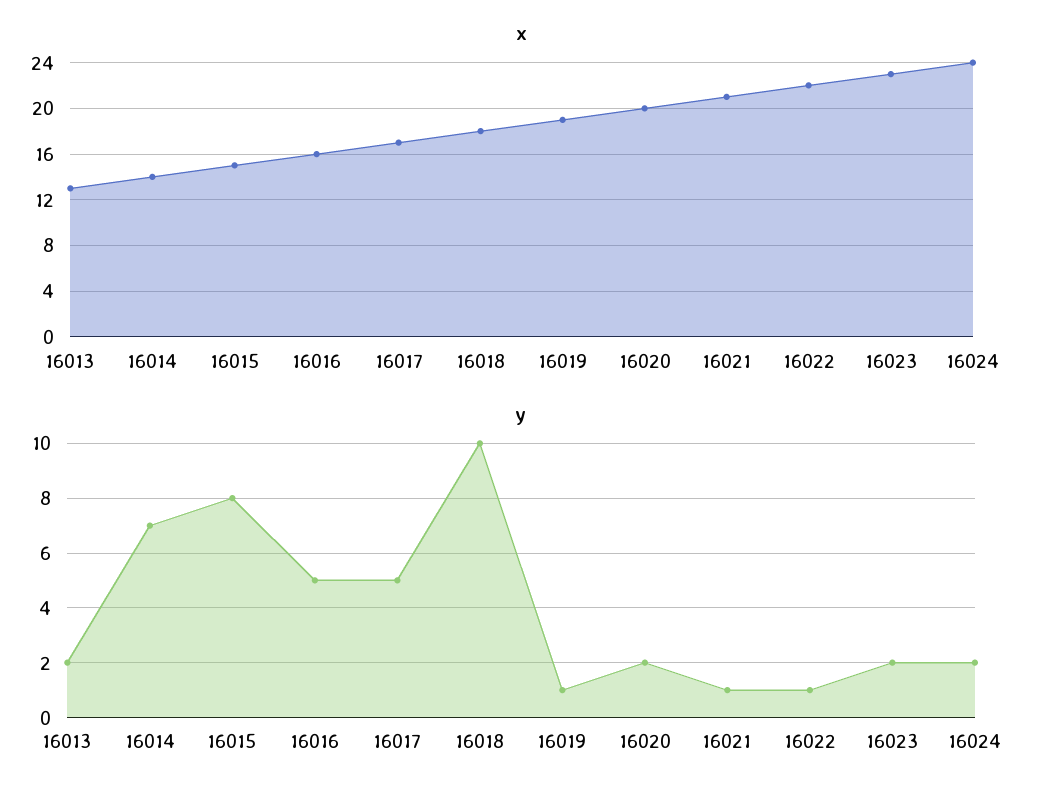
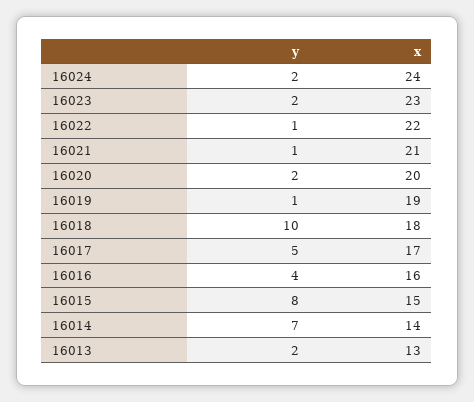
y, 16016: 5 -> 4

